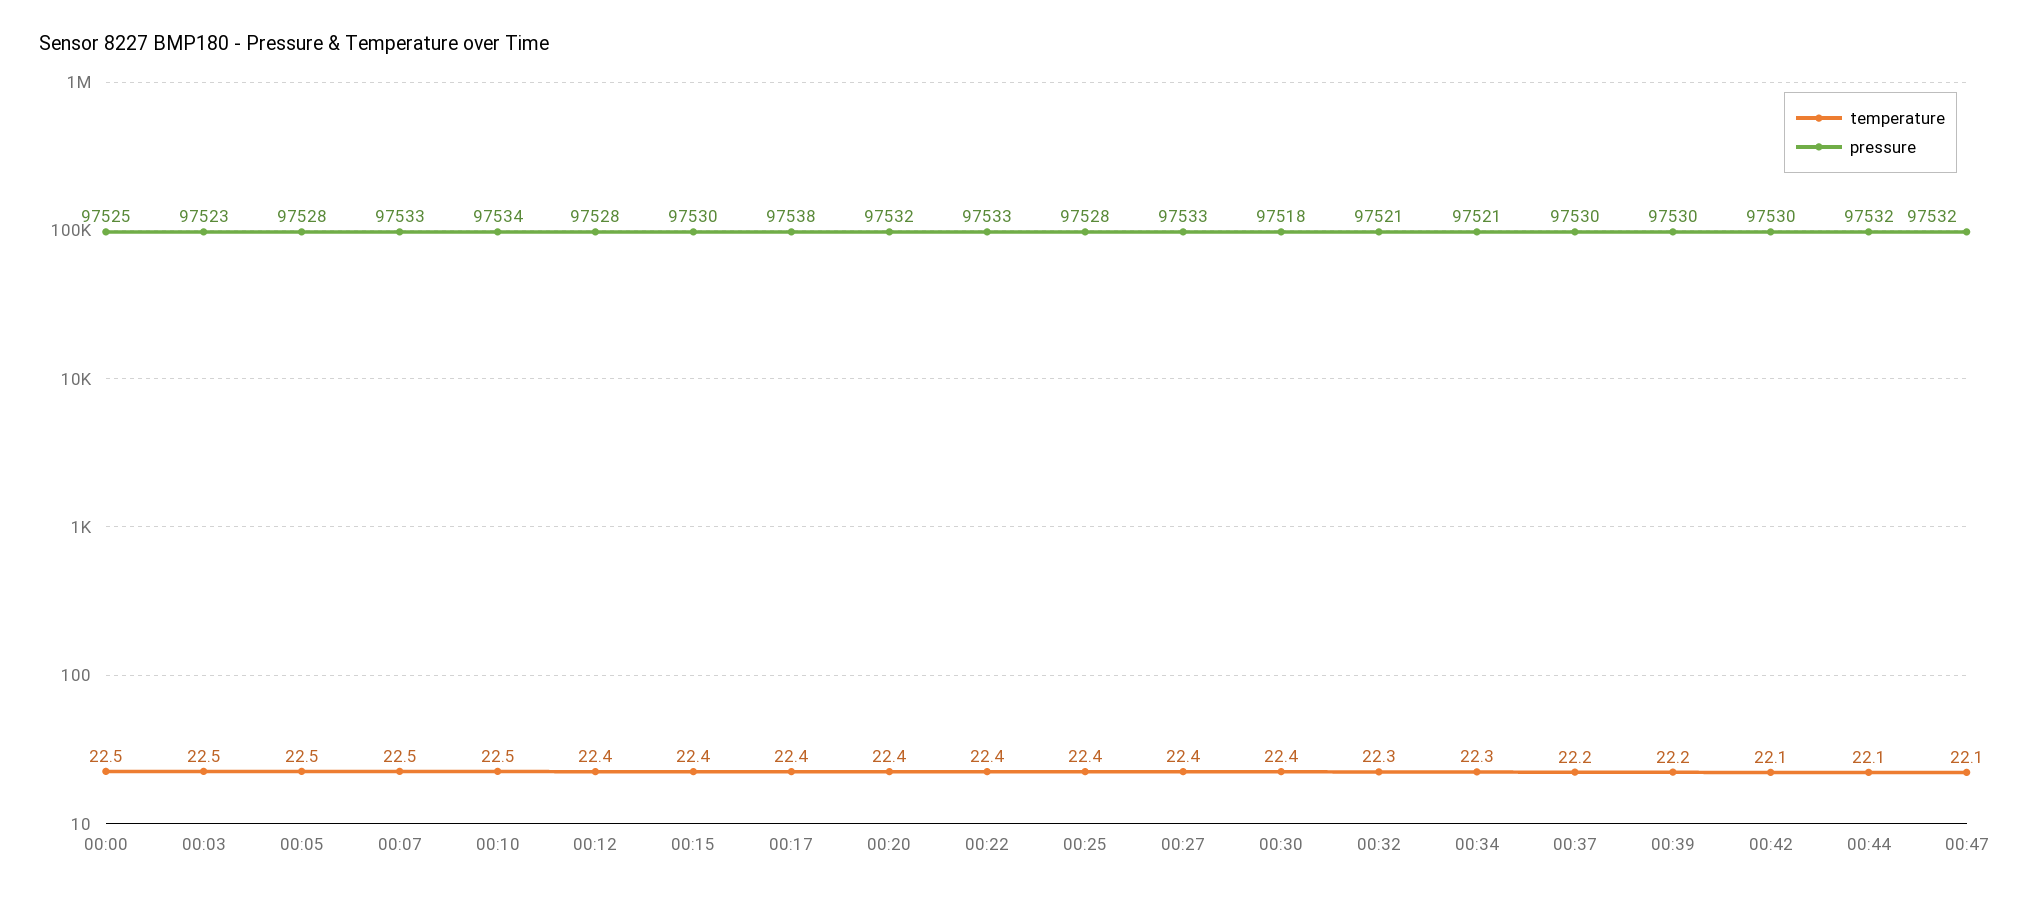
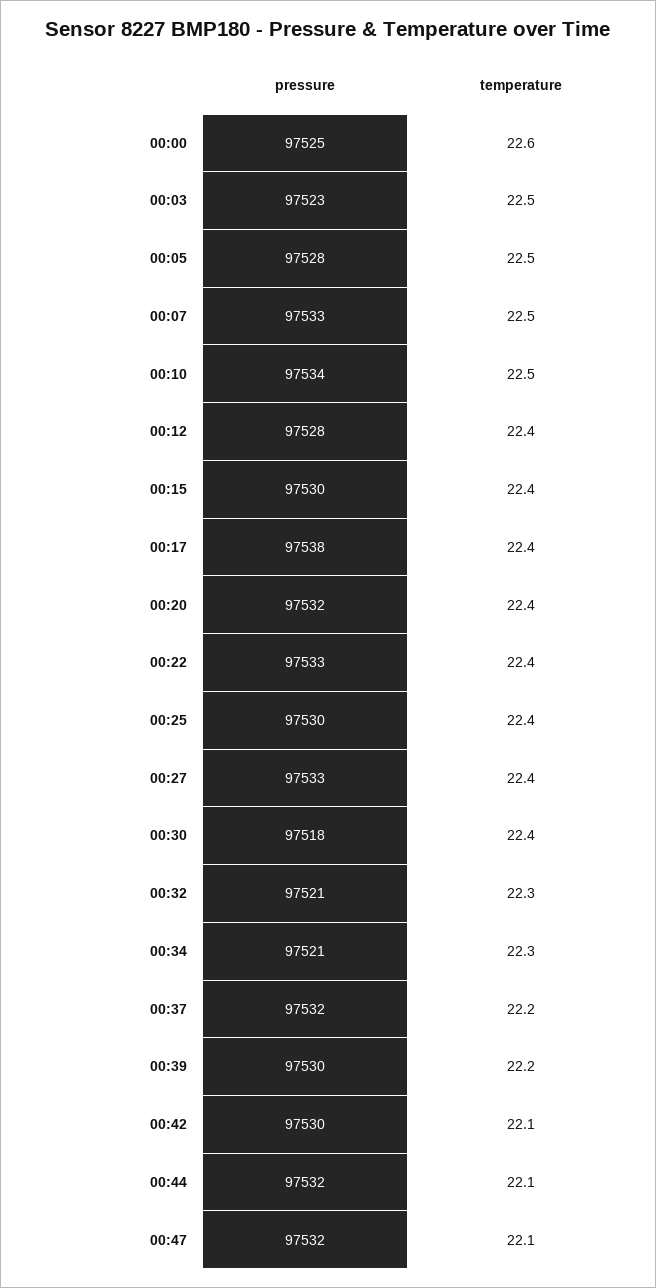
temperature, 00:00: 22.5 -> 22.6
pressure, 00:25: 97528 -> 97530
pressure, 00:37: 97530 -> 97532

